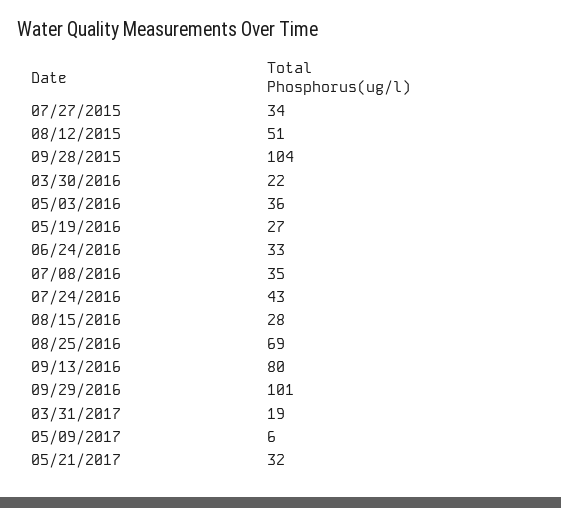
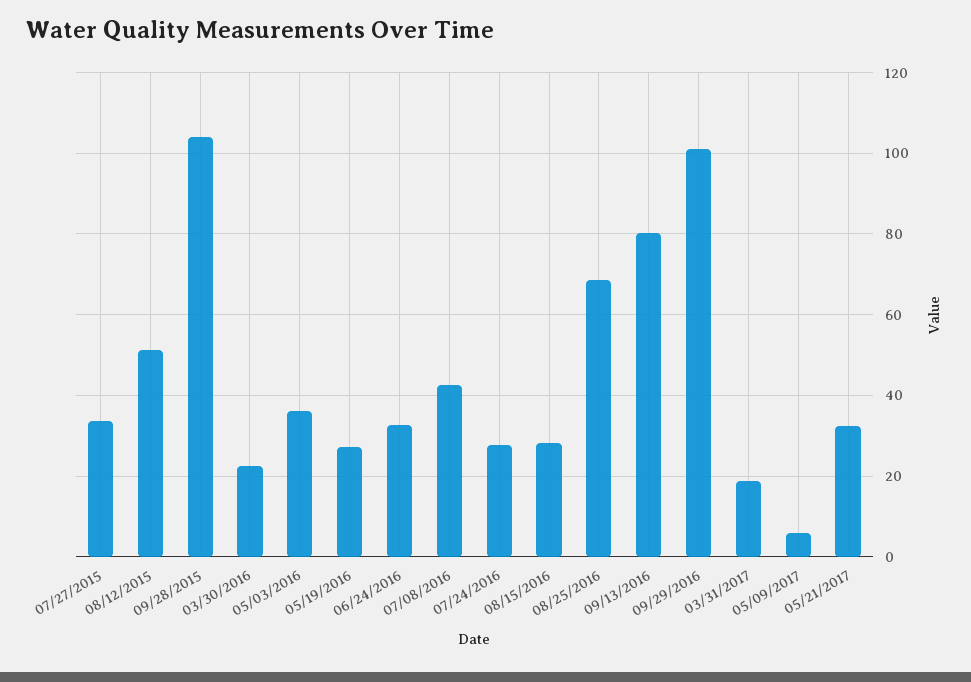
07/08/2016: 35 -> 42
07/24/2016: 43 -> 28

